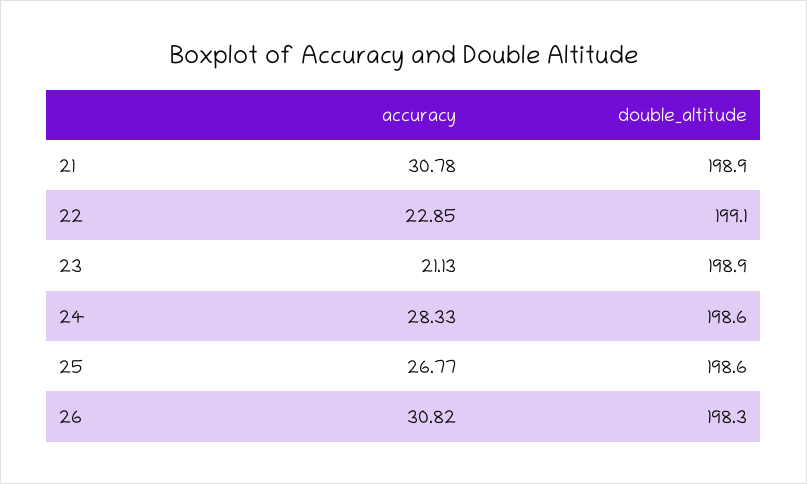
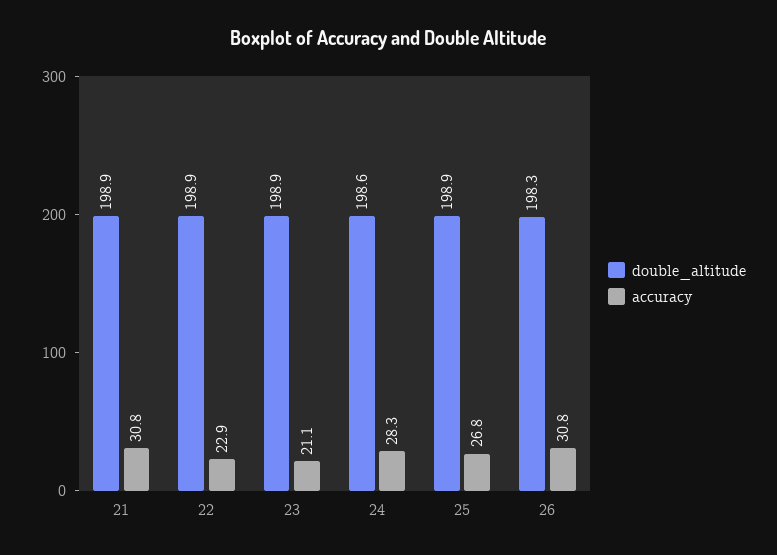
double_altitude, 22: 199.1 -> 198.9
double_altitude, 25: 198.6 -> 198.9

